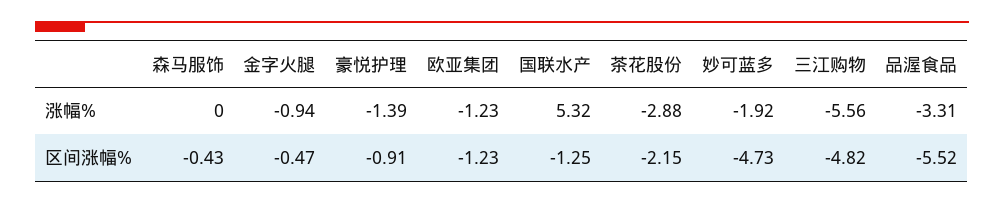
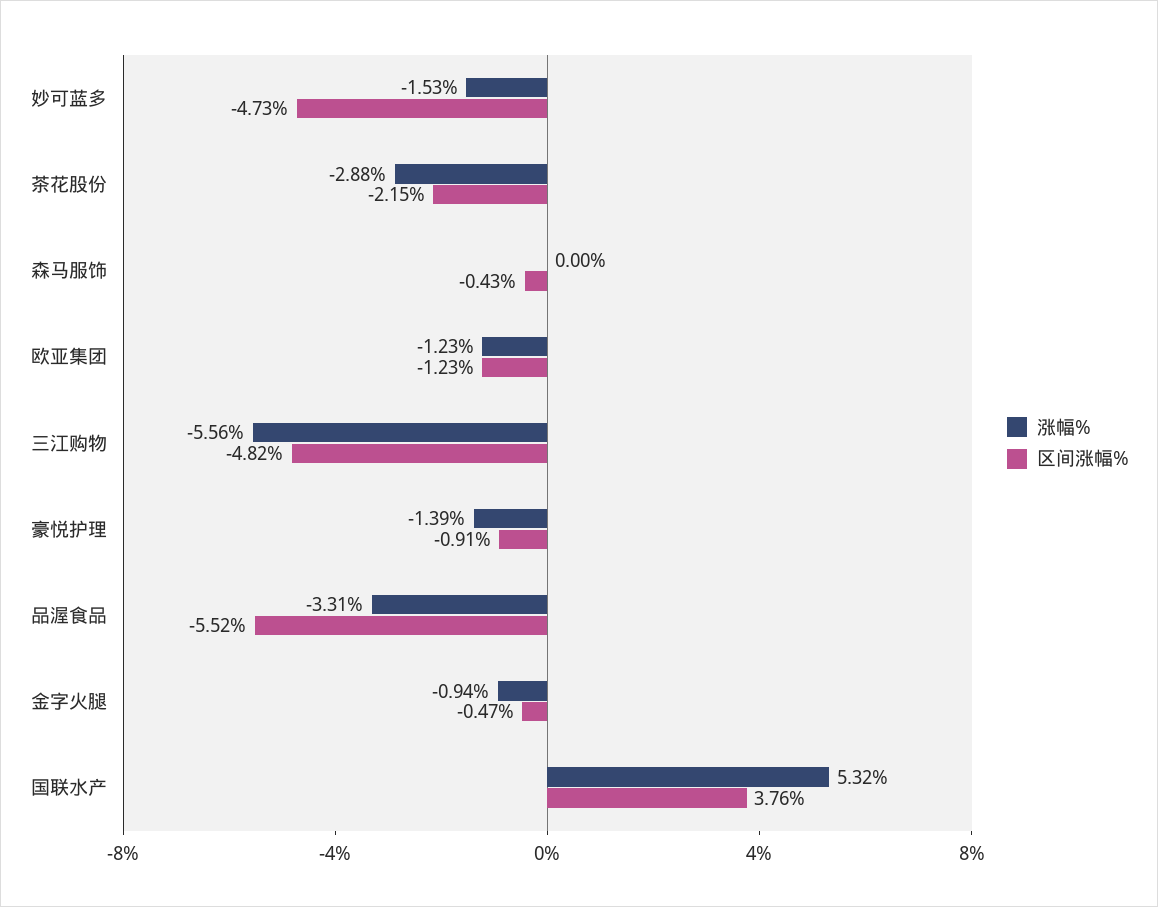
涨幅%, 妙可蓝多: -1.92 -> -1.53
区间涨幅%, 国联水产: -1.25 -> 3.76

